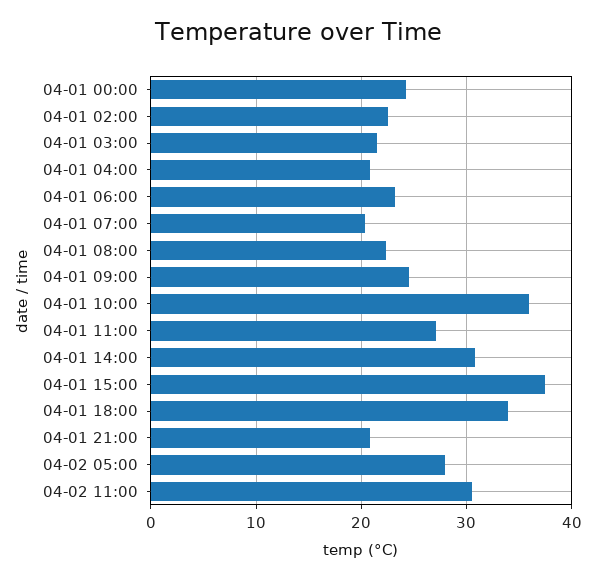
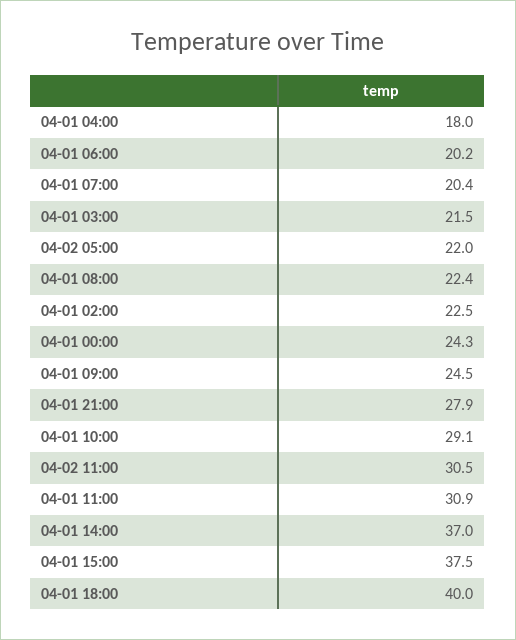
04-01 04:00: 21 -> 18
04-01 06:00: 23 -> 20.2
04-01 10:00: 36 -> 29.1
04-01 11:00: 27 -> 30.9
04-01 14:00: 31 -> 37
04-01 18:00: 34 -> 40
04-01 21:00: 21 -> 27.9
04-02 05:00: 28 -> 22

